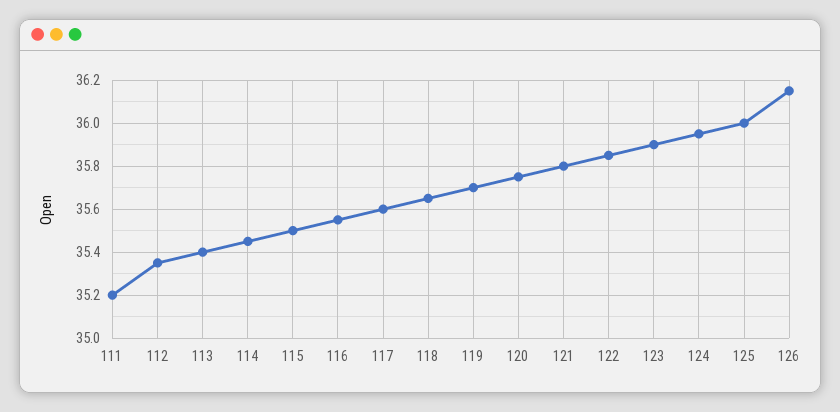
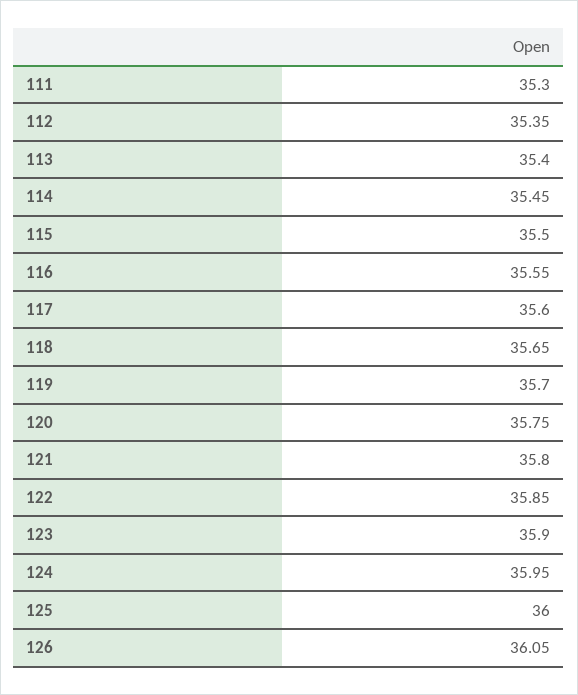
111: 35.2 -> 35.3
126: 36.15 -> 36.05

